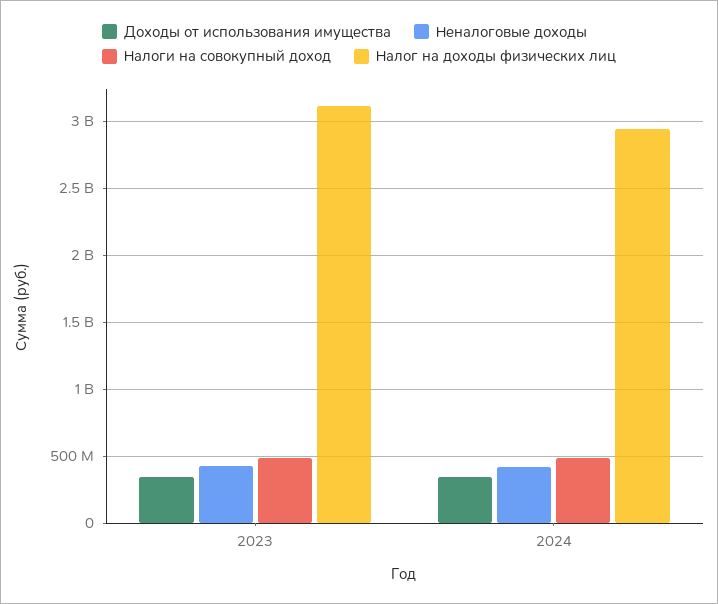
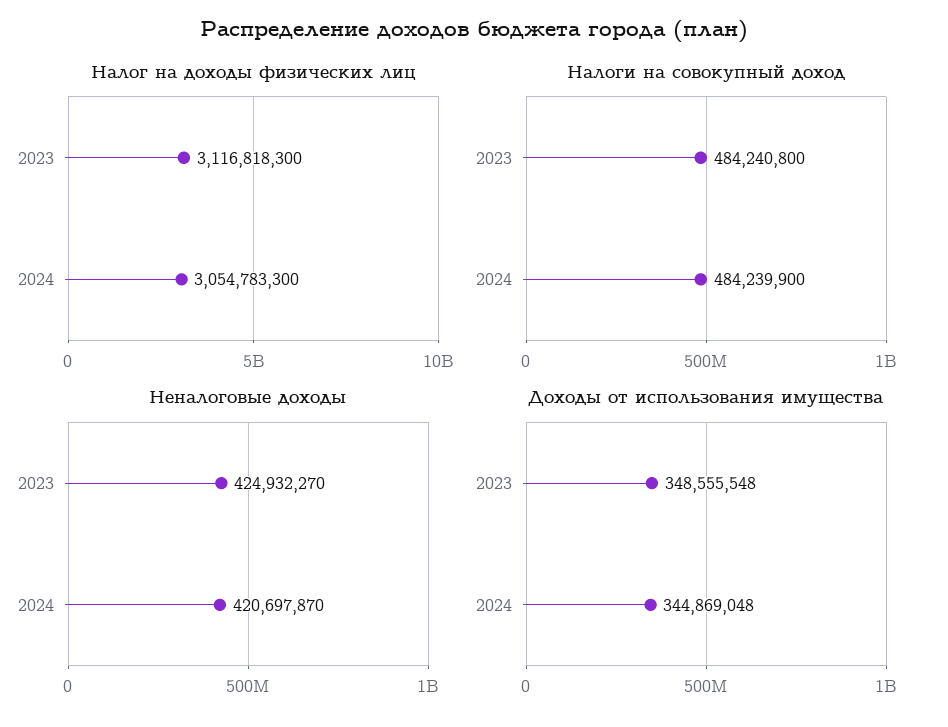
Налог на доходы физических лиц, 2024: 2950000000 -> 3054783300

